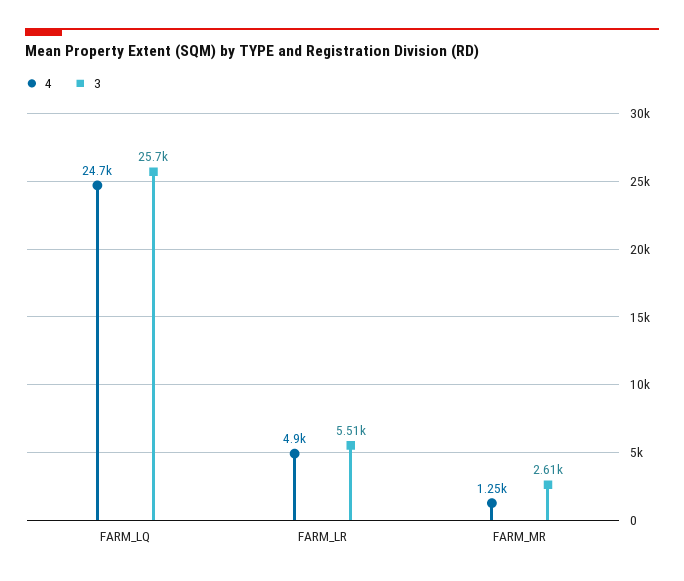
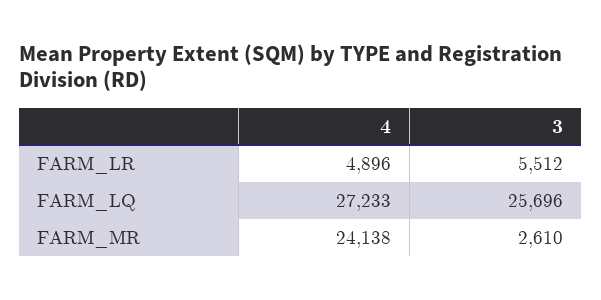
4, FARM_LQ: 24700 -> 27233
4, FARM_MR: 1250 -> 24138

